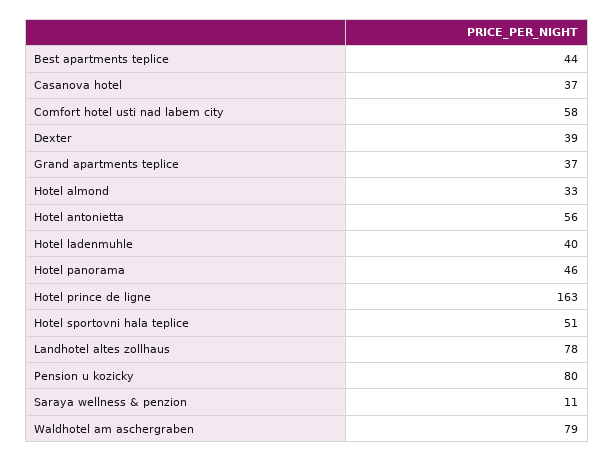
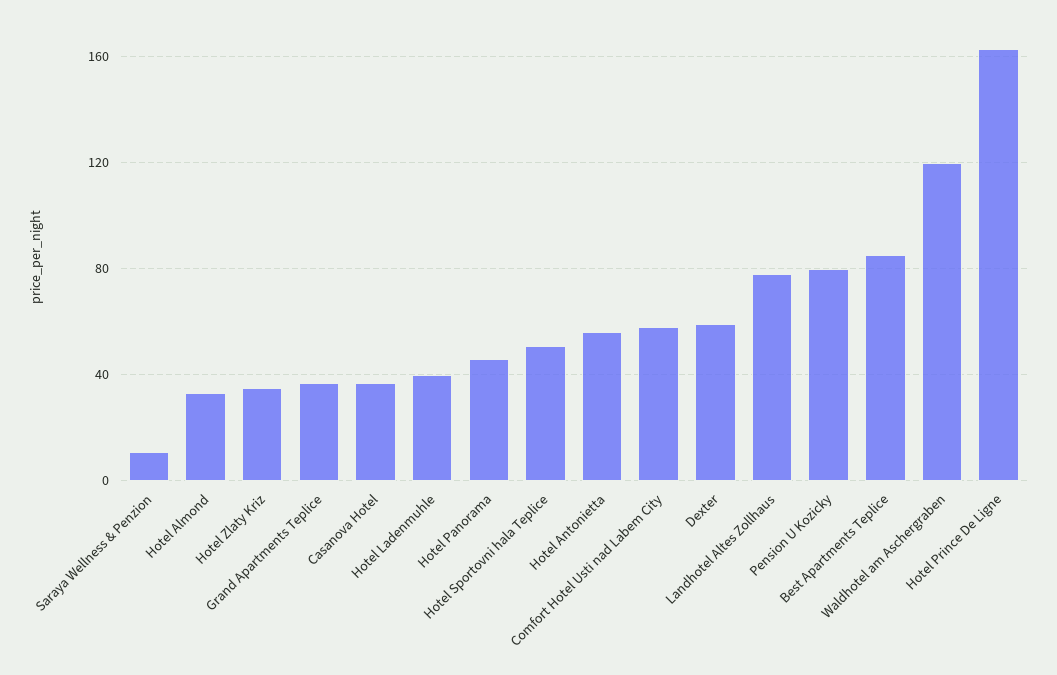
Best apartments teplice: 44 -> 85
Dexter: 39 -> 60
Waldhotel am aschergraben: 79 -> 120
Hotel Zlaty Kriz: none -> 35

